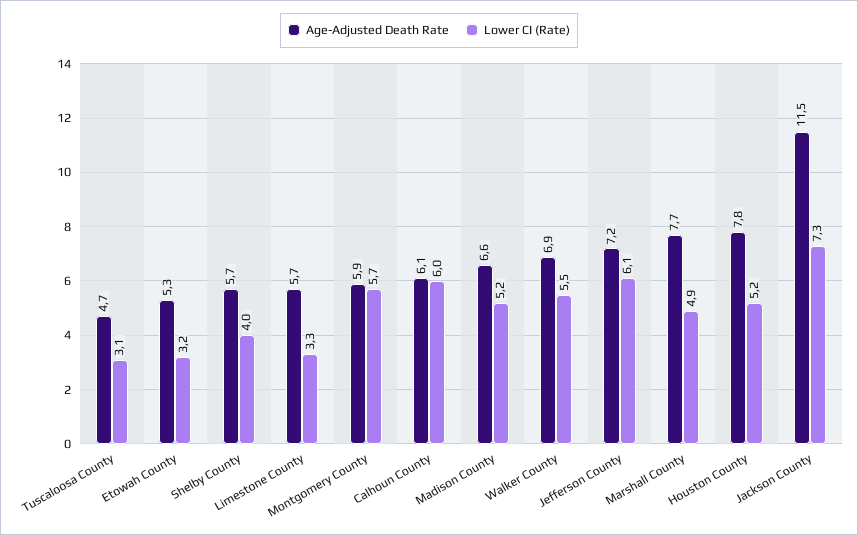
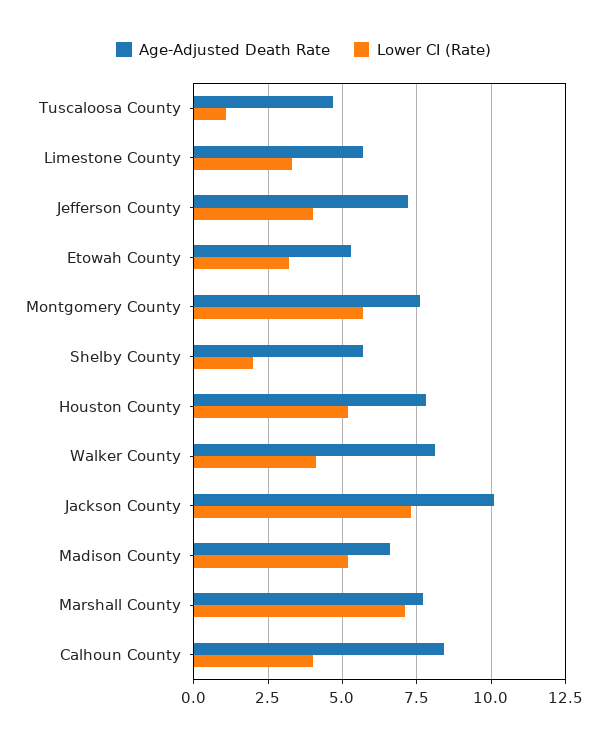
Lower CI (Rate), Tuscaloosa County: 3.1 -> 1
Lower CI (Rate), Shelby County: 4 -> 2
Age-Adjusted Death Rate, Montgomery County: 5.9 -> 7.5
Age-Adjusted Death Rate, Calhoun County: 6.1 -> 8.5
Lower CI (Rate), Calhoun County: 6 -> 4
Age-Adjusted Death Rate, Walker County: 6.9 -> 8
Lower CI (Rate), Walker County: 5.5 -> 4
Lower CI (Rate), Jefferson County: 6.1 -> 4
Lower CI (Rate), Marshall County: 4.9 -> 7
Age-Adjusted Death Rate, Jackson County: 11.5 -> 10

